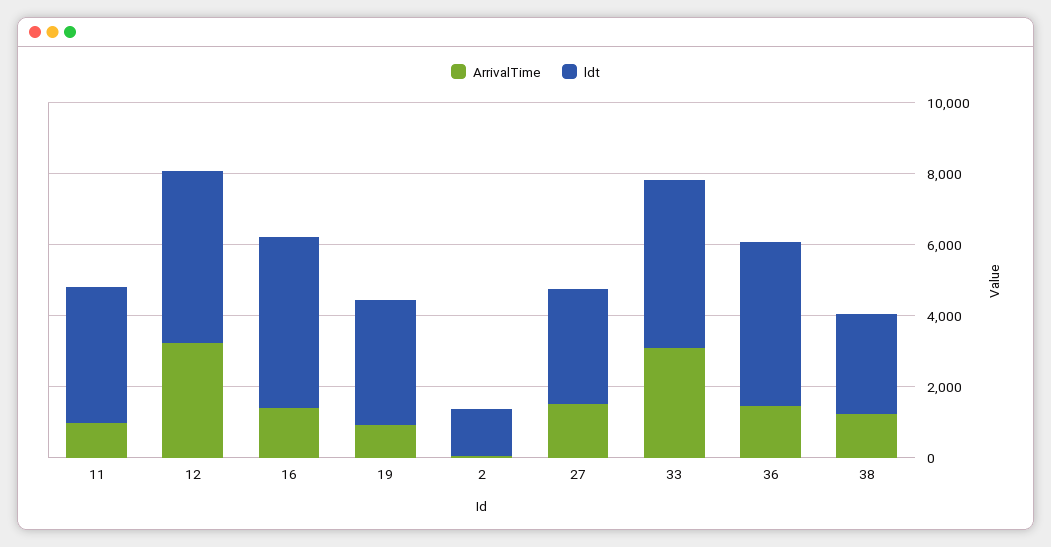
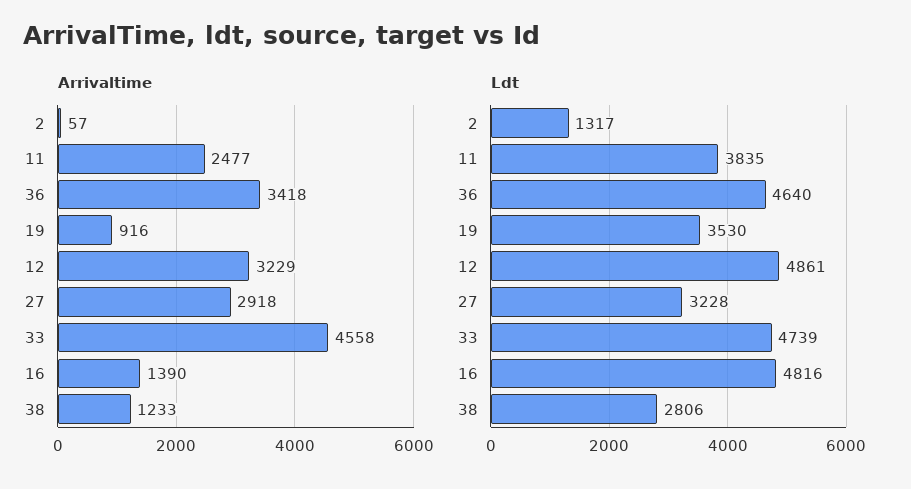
ArrivalTime, 11: 1000 -> 2477
ArrivalTime, 27: 1500 -> 2918
ArrivalTime, 33: 3000 -> 4558
ArrivalTime, 36: 1500 -> 3418

